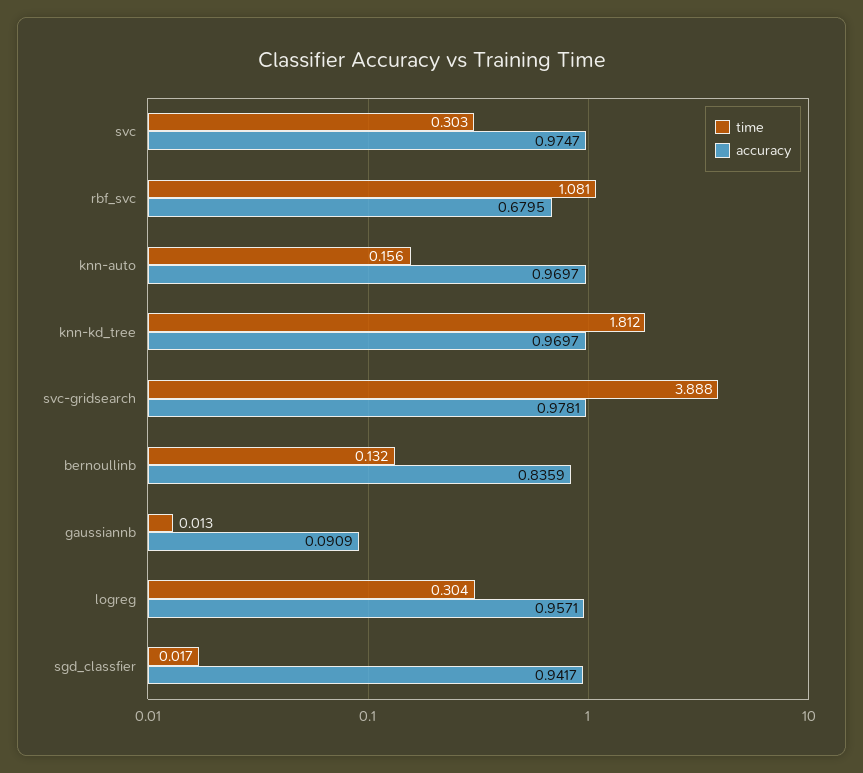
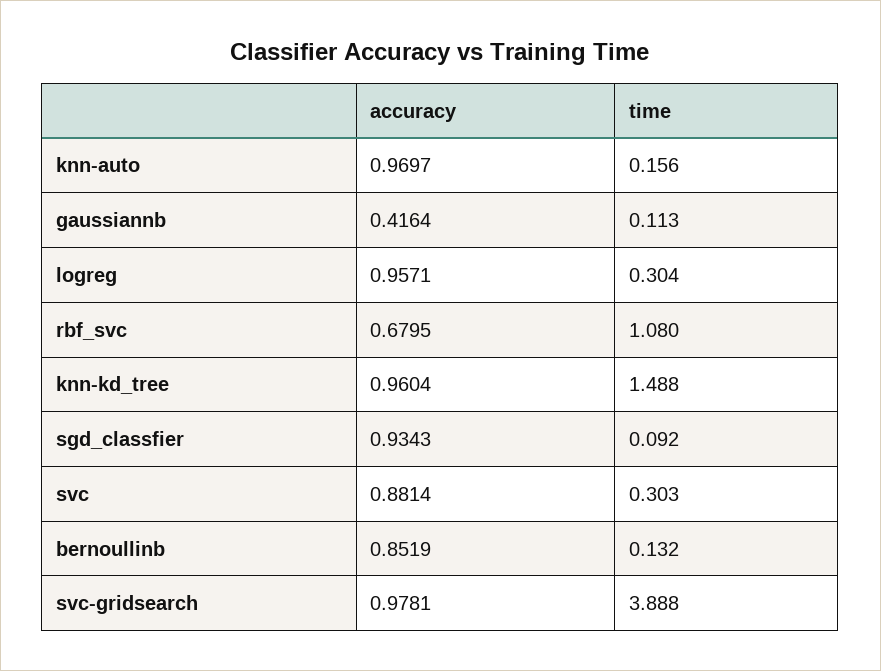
accuracy, svc: 0.9747 -> 0.8814
time, rbf_svc: 1.081 -> 1.08
time, knn-kd_tree: 1.812 -> 1.488
accuracy, knn-kd_tree: 0.9697 -> 0.9604
accuracy, bernoullinb: 0.8359 -> 0.8519
time, gaussiannb: 0.013 -> 0.113
accuracy, gaussiannb: 0.0909 -> 0.4164
time, sgd_classfier: 0.017 -> 0.092
accuracy, sgd_classfier: 0.9417 -> 0.9343

